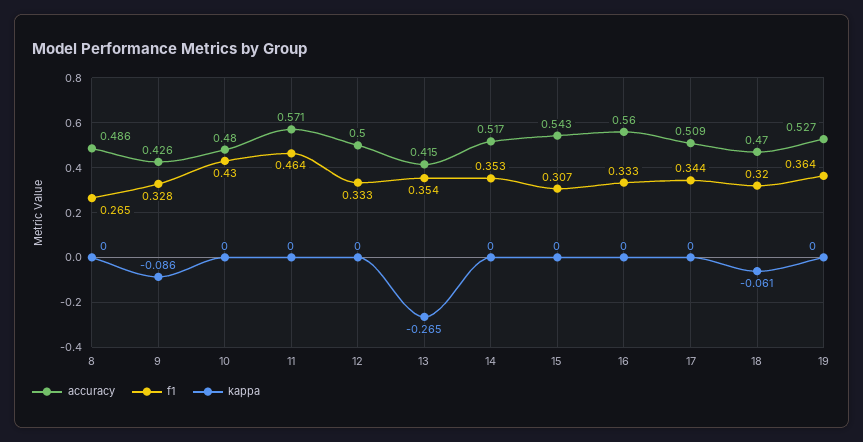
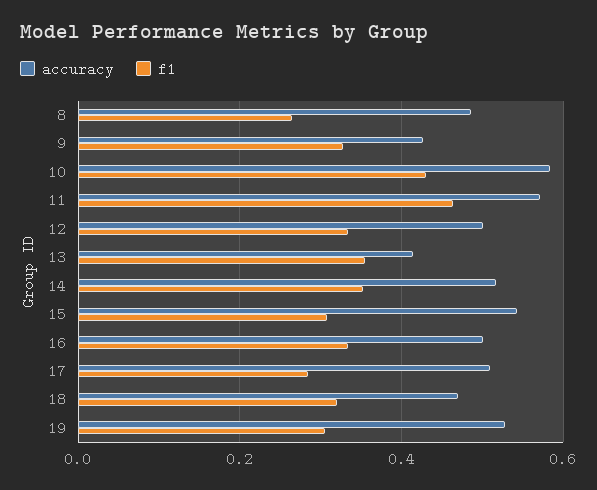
kappa, 8: 0 -> none
kappa, 9: -0.086 -> none
accuracy, 10: 0.48 -> 0.58
kappa, 10: 0 -> none
kappa, 11: 0 -> none
kappa, 12: 0 -> none
kappa, 13: -0.265 -> none
kappa, 14: 0 -> none
kappa, 15: 0 -> none
accuracy, 16: 0.56 -> 0.5
kappa, 16: 0 -> none
f1, 17: 0.344 -> 0.28
kappa, 17: 0 -> none
kappa, 18: -0.061 -> none
f1, 19: 0.364 -> 0.3
kappa, 19: 0 -> none

